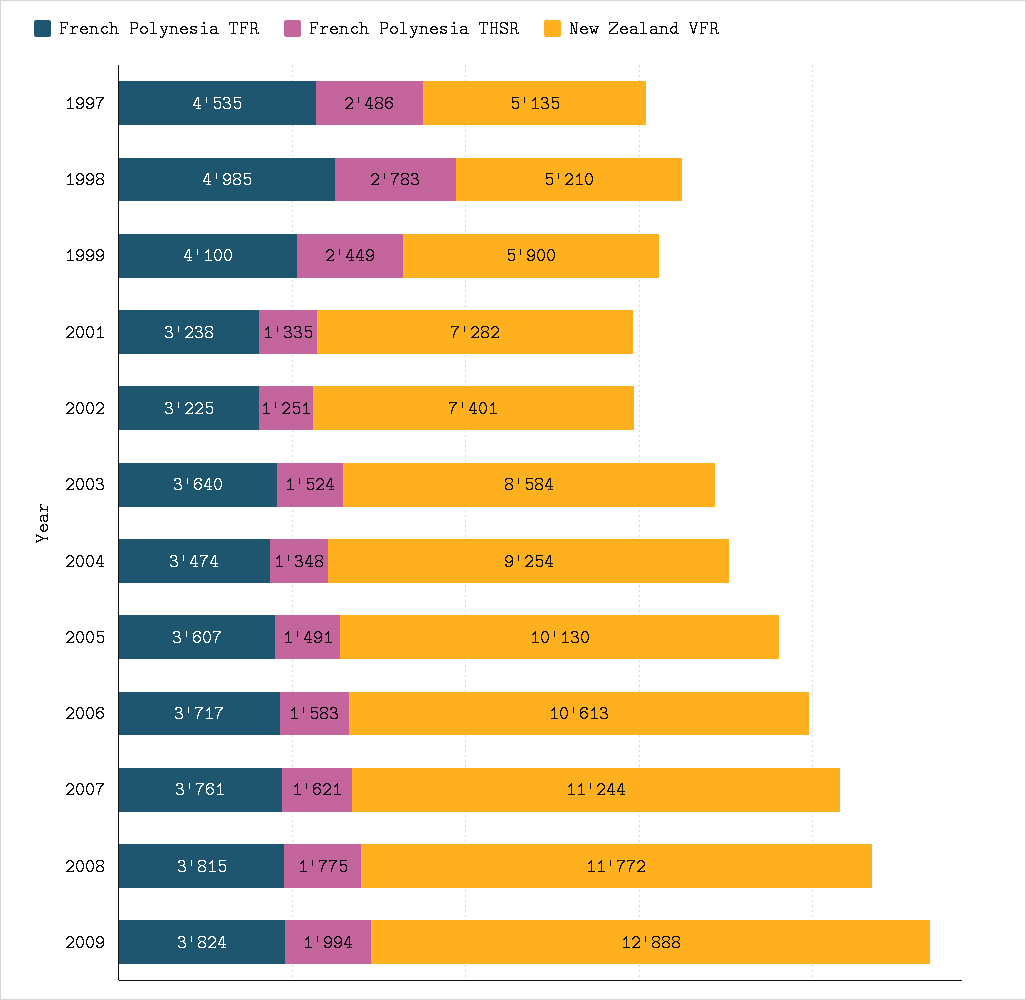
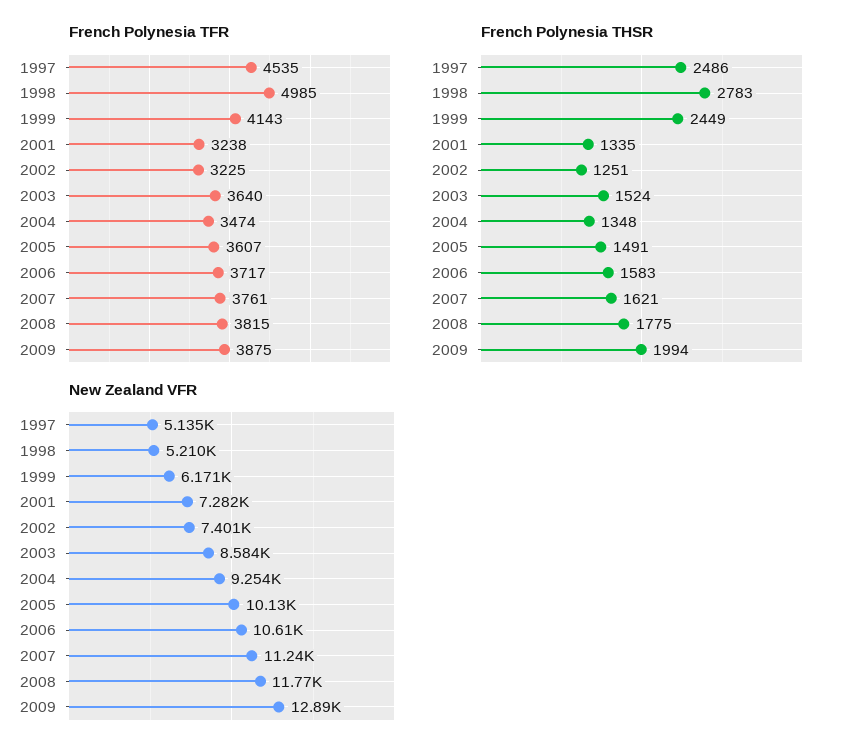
French Polynesia TFR, 1999: 4100 -> 4143
New Zealand VFR, 1999: 5900 -> 6171
French Polynesia TFR, 2009: 3824 -> 3875

